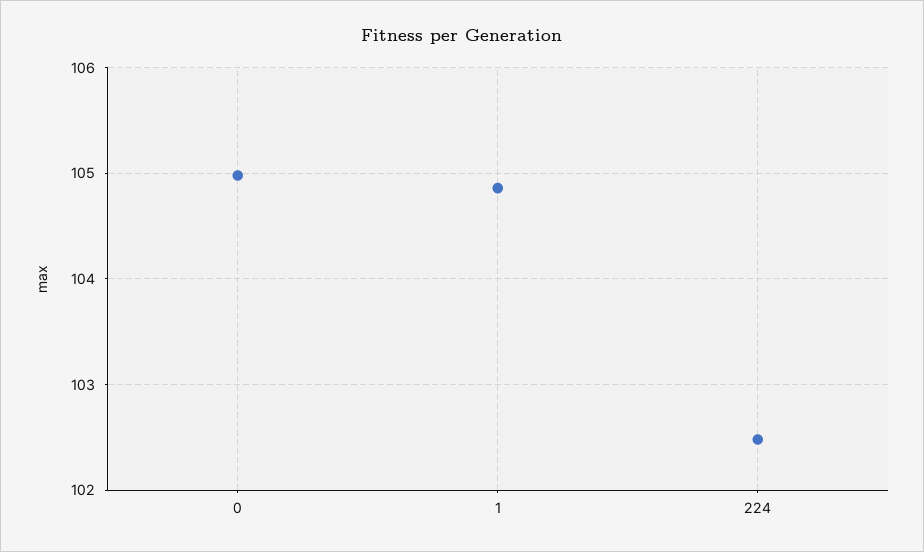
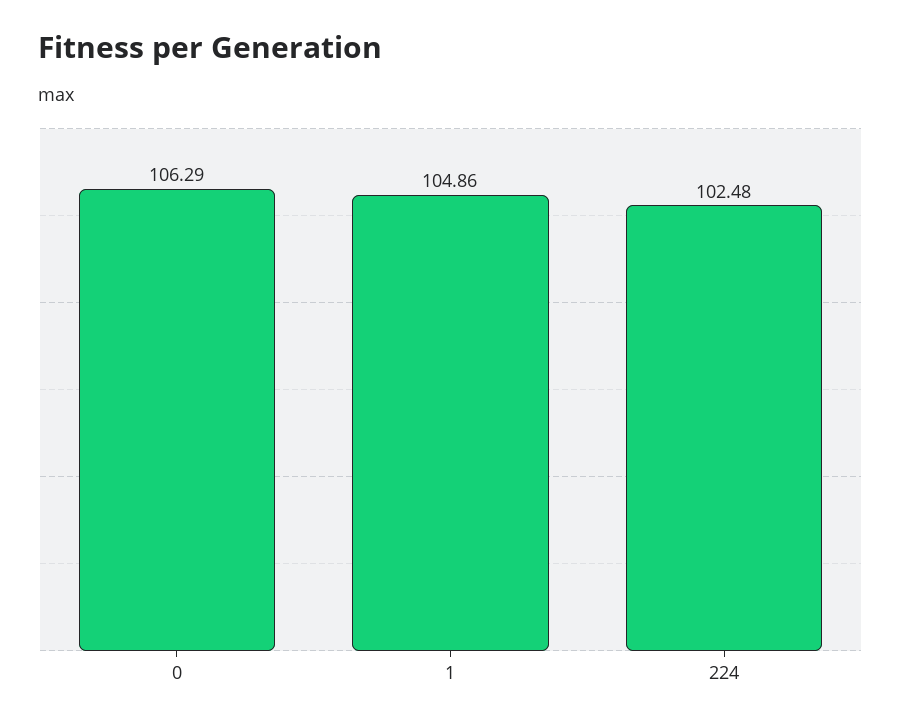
0: 105 -> 106.29

